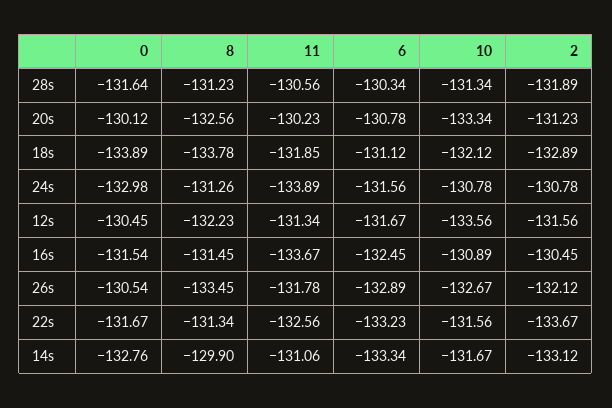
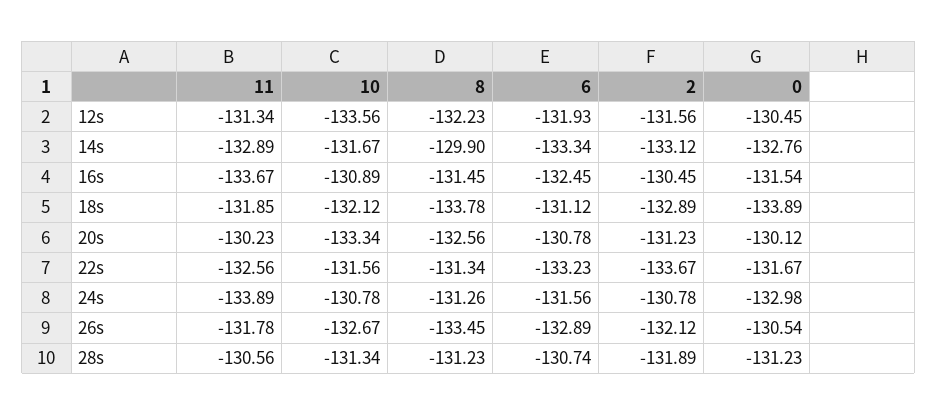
0, 28s: -131.64 -> -131.23
6, 28s: -130.34 -> -130.74
6, 12s: -131.67 -> -131.93
11, 14s: -131.06 -> -132.89

